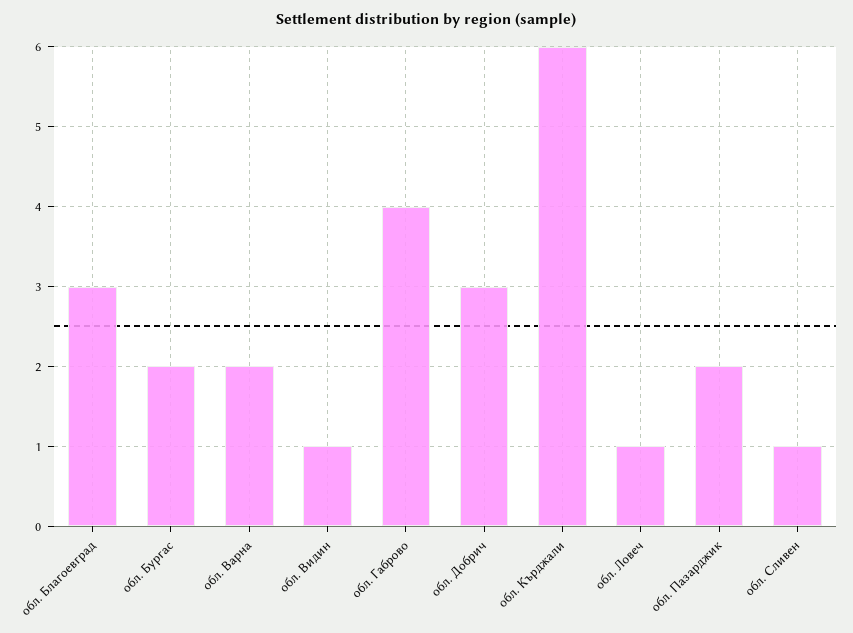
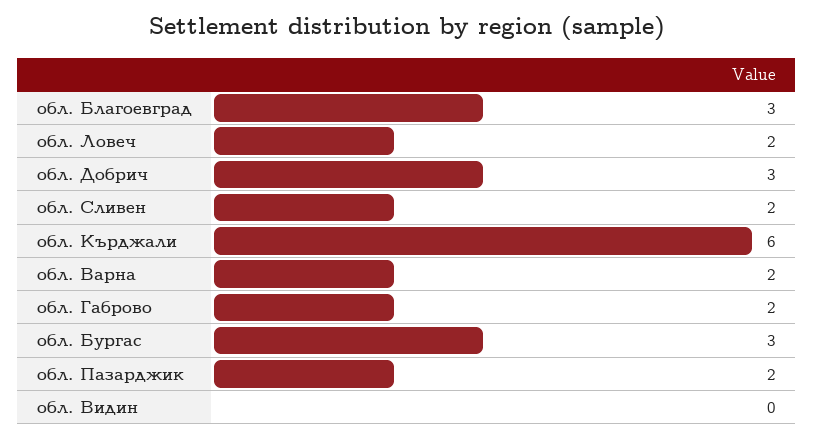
обл. Бургас: 2 -> 3
обл. Видин: 1 -> 0
обл. Габрово: 4 -> 2
обл. Ловеч: 1 -> 2
обл. Сливен: 1 -> 2

